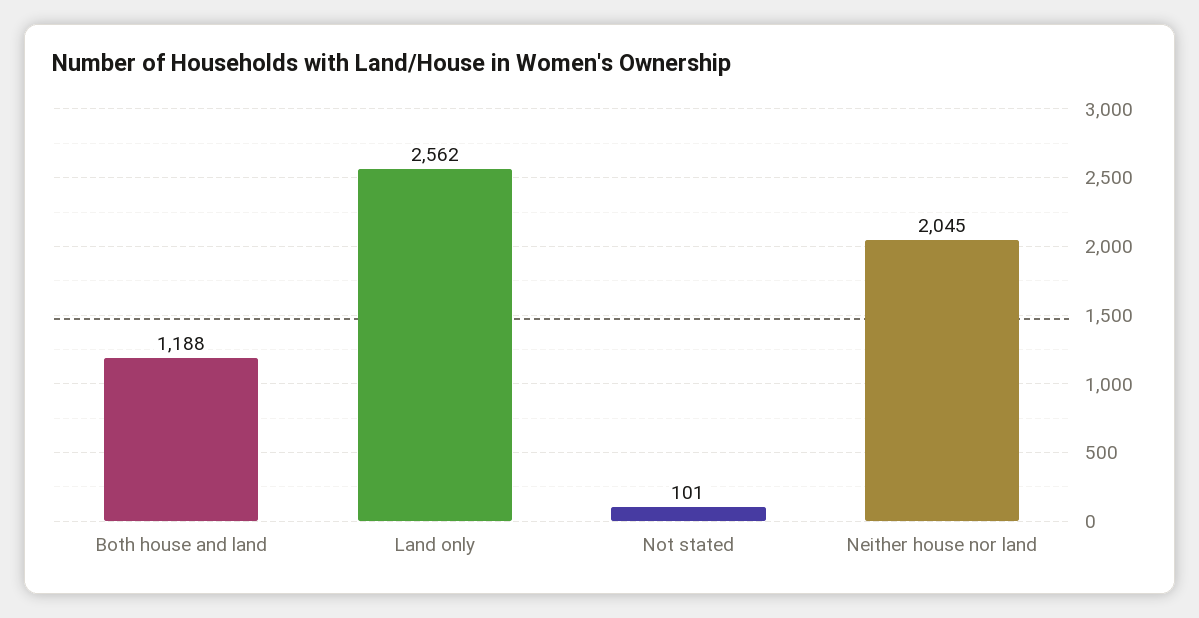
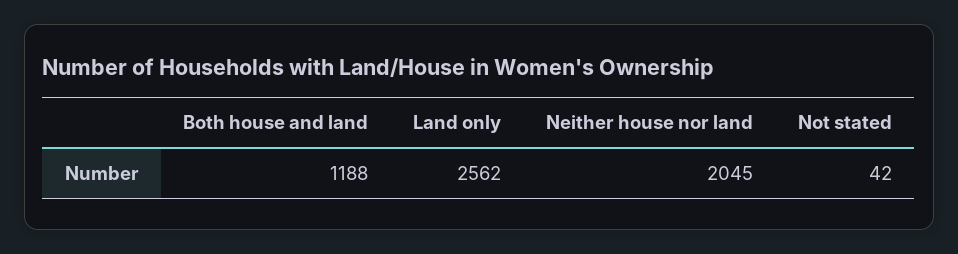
Not stated: 101 -> 42

